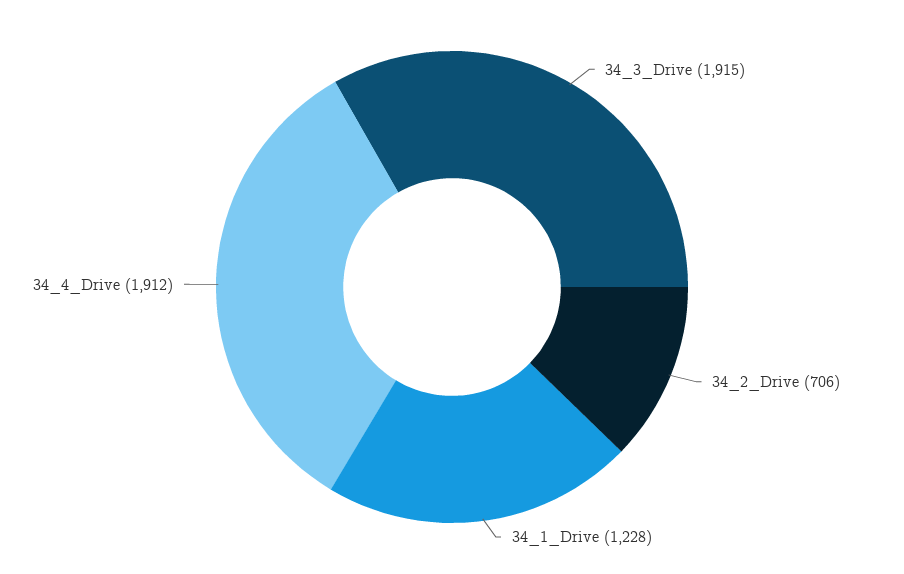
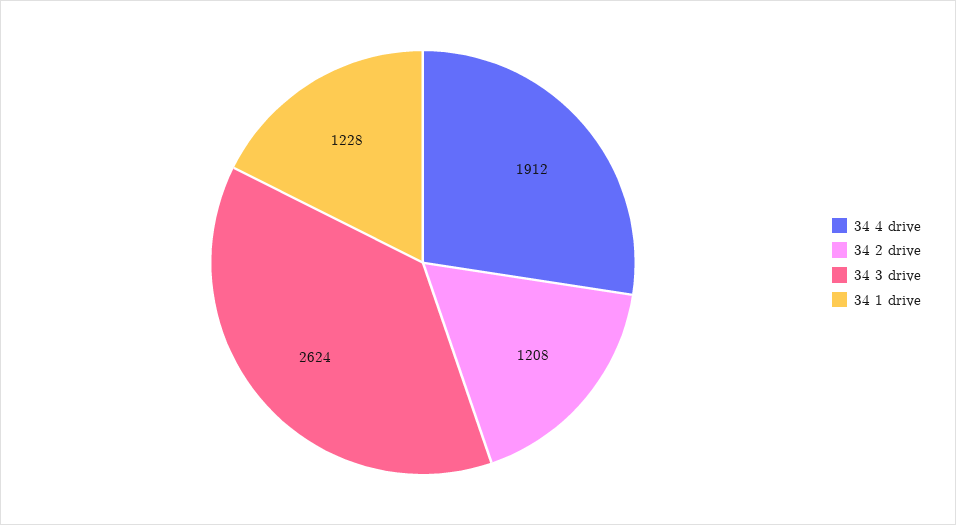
34_3_Drive: 1915 -> 2624
34_2_Drive: 706 -> 1208

